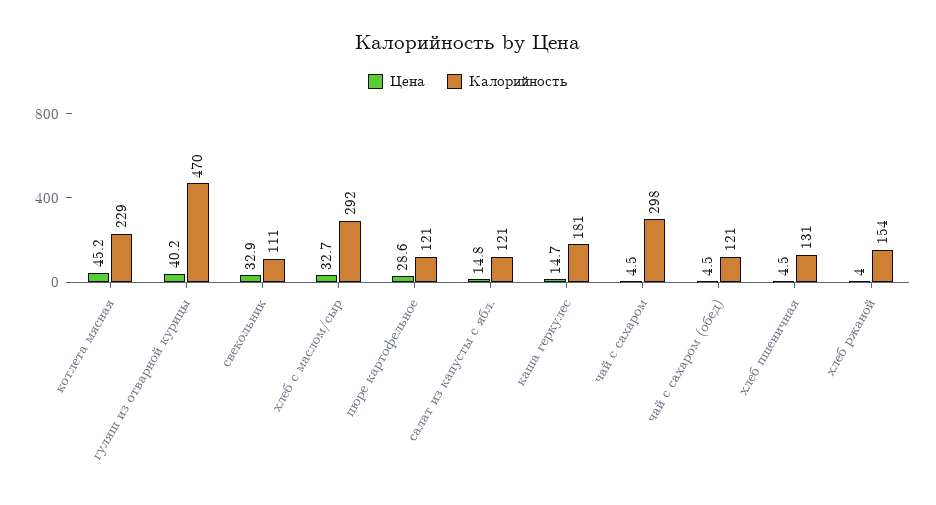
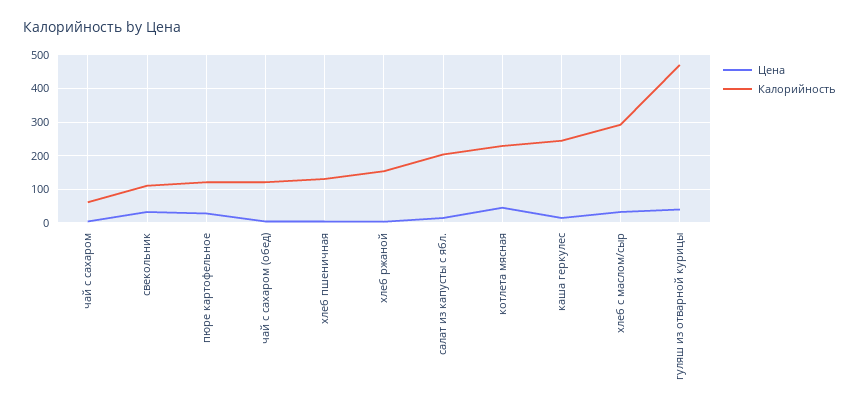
Калорийность, салат из капусты с ябл.: 121 -> 200
Калорийность, каша геркулес: 181 -> 240
Калорийность, чай с сахаром: 298 -> 60

